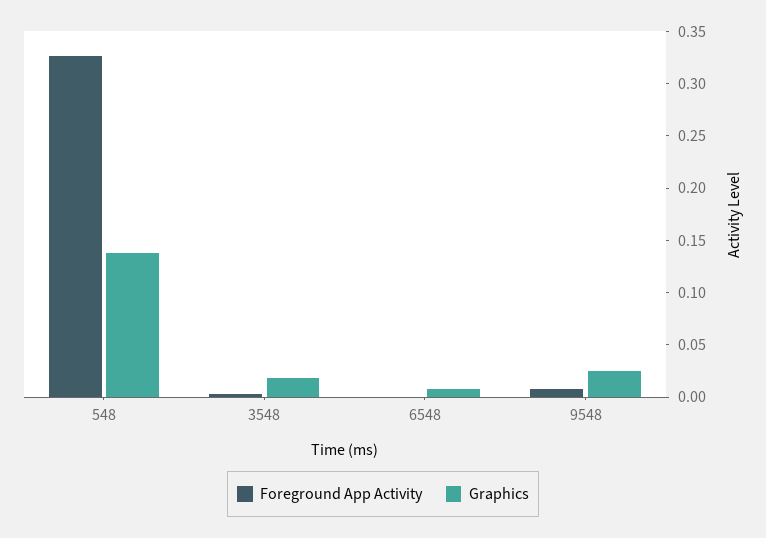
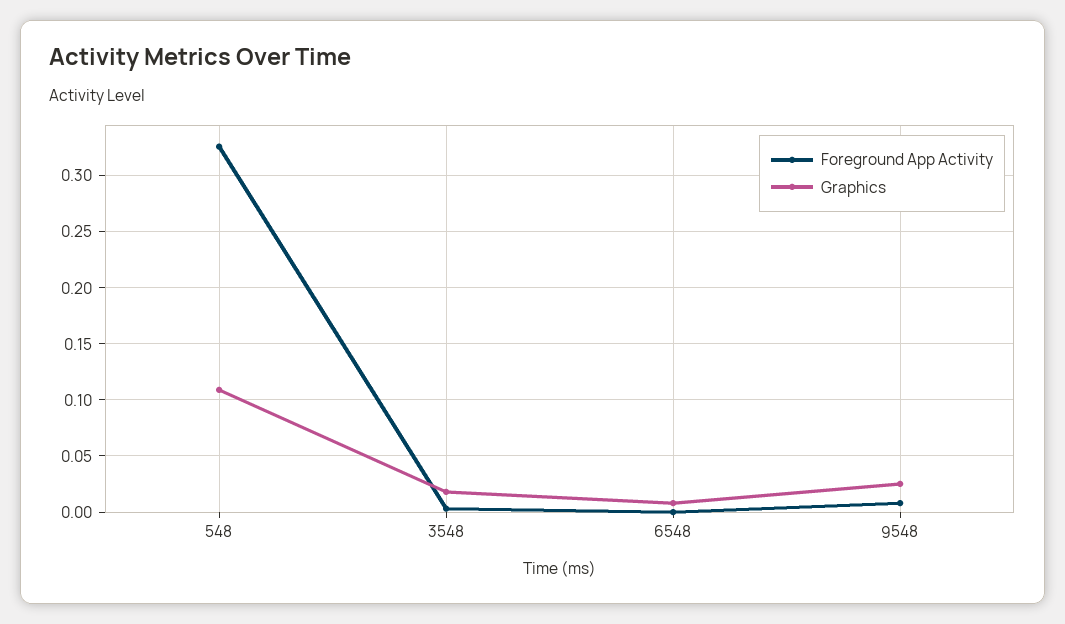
Graphics, 548: 0.14 -> 0.11

